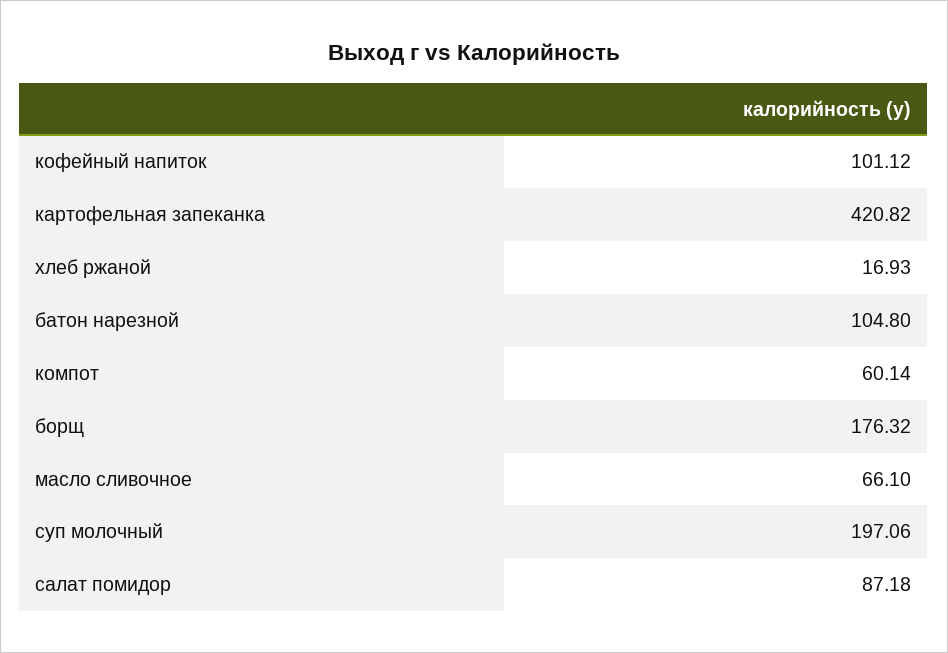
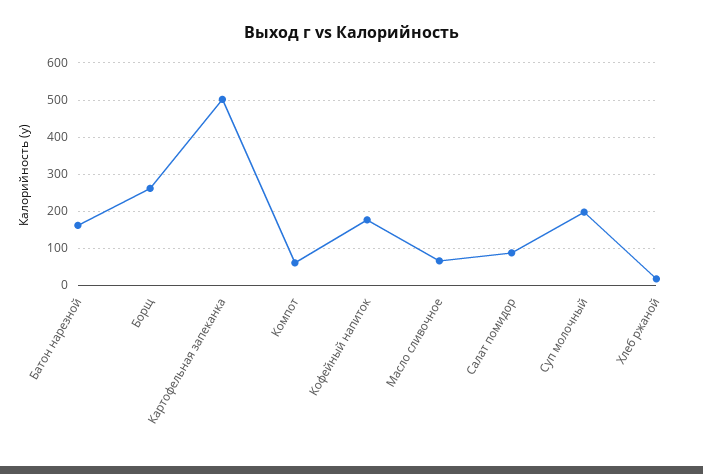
кофейный напиток: 101.12 -> 180
картофельная запеканка: 420.82 -> 500
батон нарезной: 104.8 -> 160
борщ: 176.32 -> 260

